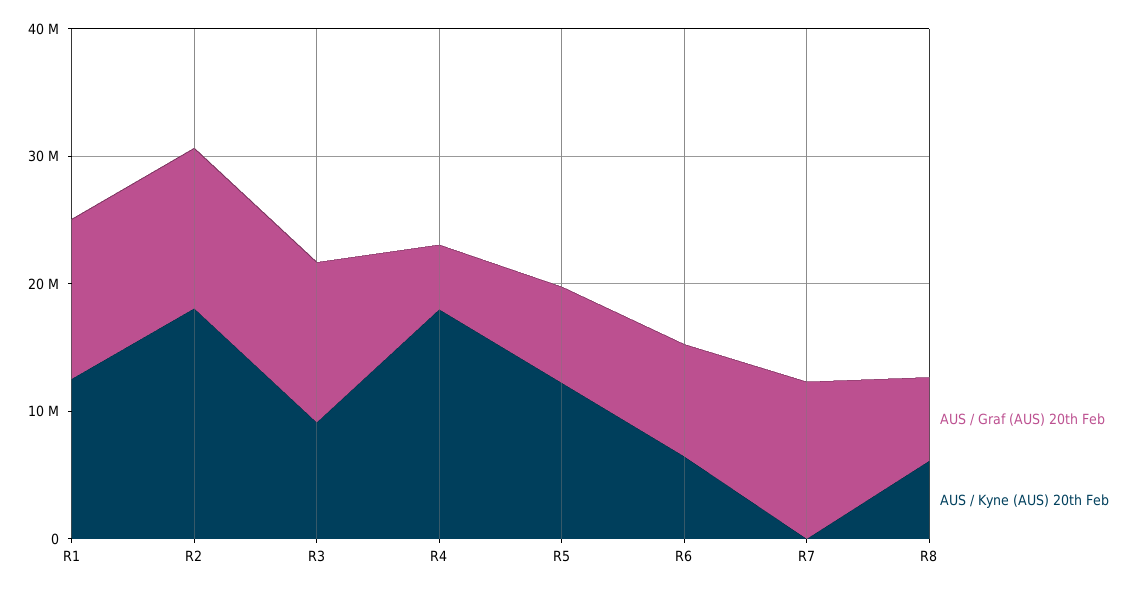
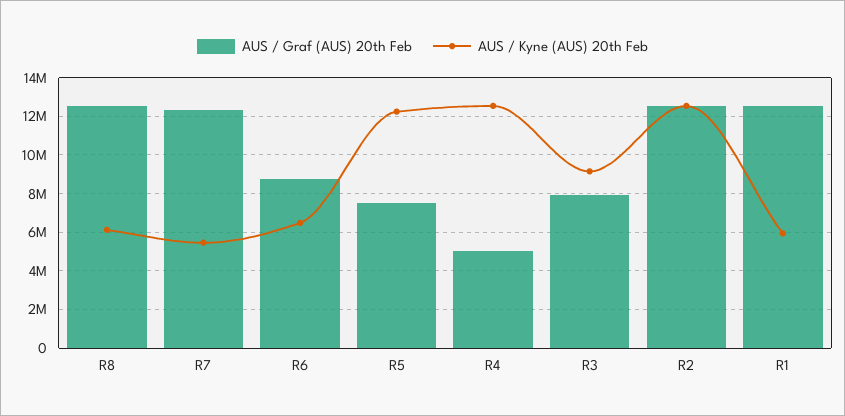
AUS / Kyne (AUS) 20th Feb, R1: 12000000 -> 6000000
AUS / Kyne (AUS) 20th Feb, R2: 18000000 -> 12500000
AUS / Graf (AUS) 20th Feb, R3: 12000000 -> 8000000
AUS / Kyne (AUS) 20th Feb, R4: 18000000 -> 12500000
AUS / Kyne (AUS) 20th Feb, R7: 0 -> 5500000
AUS / Graf (AUS) 20th Feb, R8: 6000000 -> 12500000

